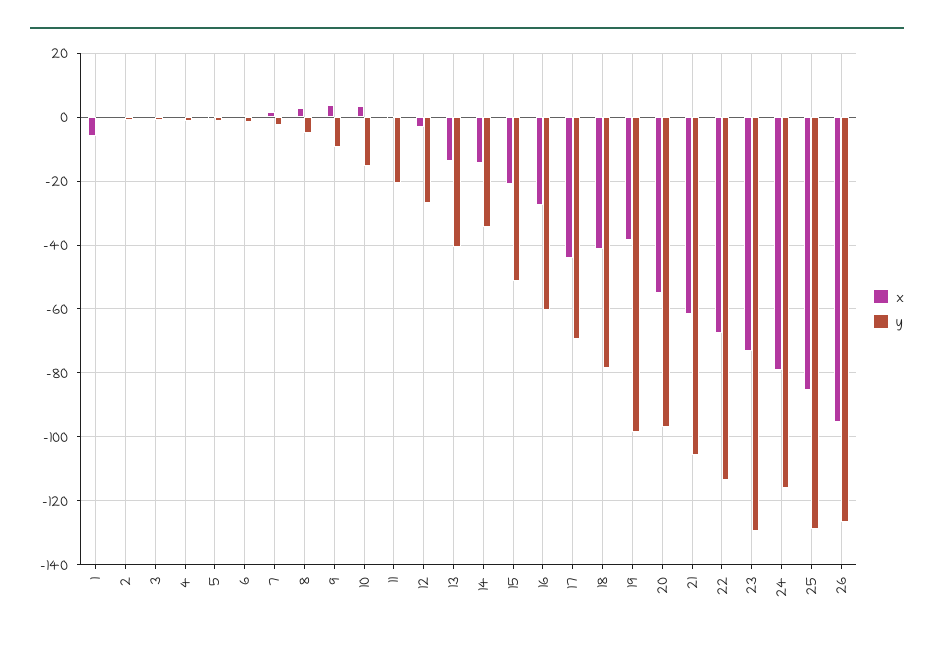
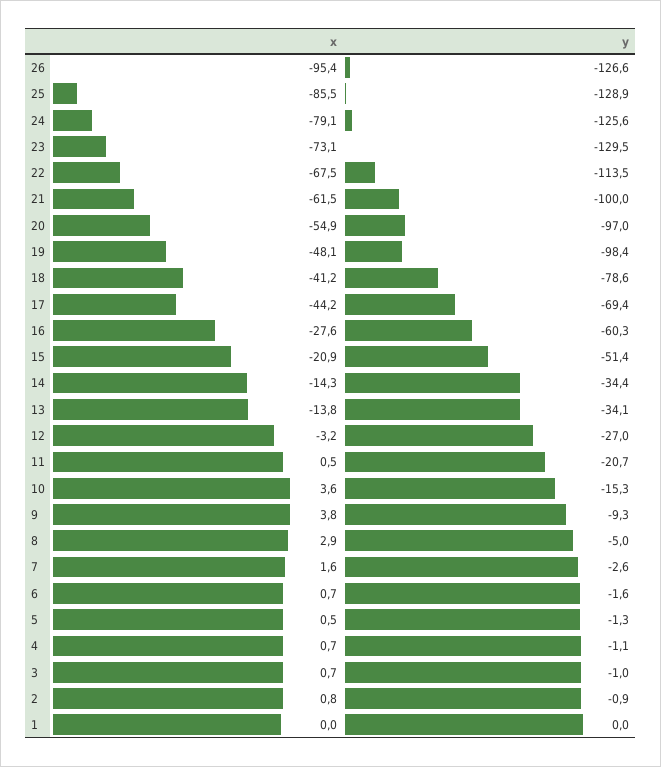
x, 1: -6 -> 0
y, 13: -40 -> -34.1
x, 19: -38 -> -48.1
y, 21: -106 -> -100
y, 24: -116 -> -125.6

